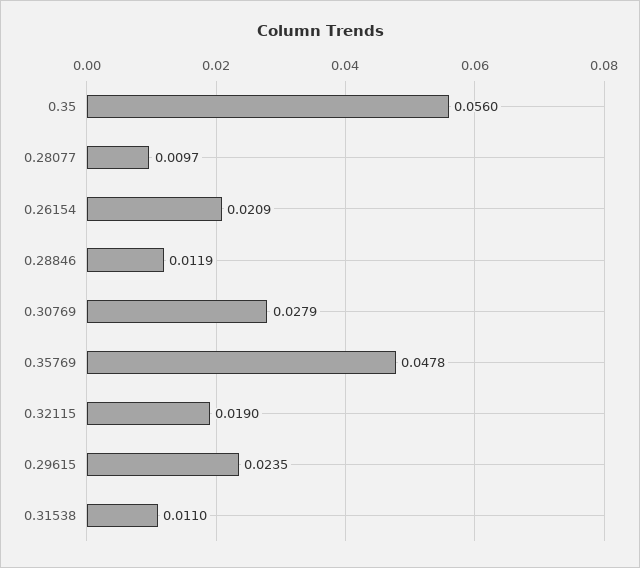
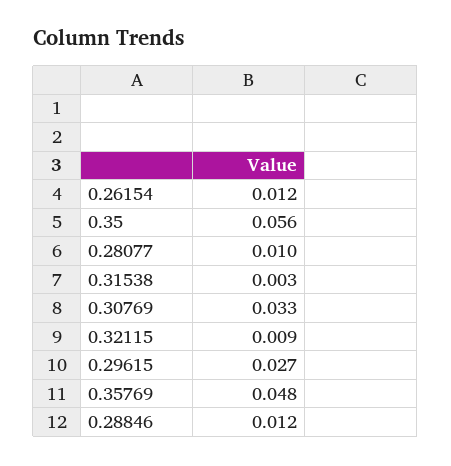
0.26154: 0.0209 -> 0.012
0.30769: 0.0279 -> 0.033
0.32115: 0.019 -> 0.009
0.29615: 0.0235 -> 0.027
0.31538: 0.011 -> 0.003

